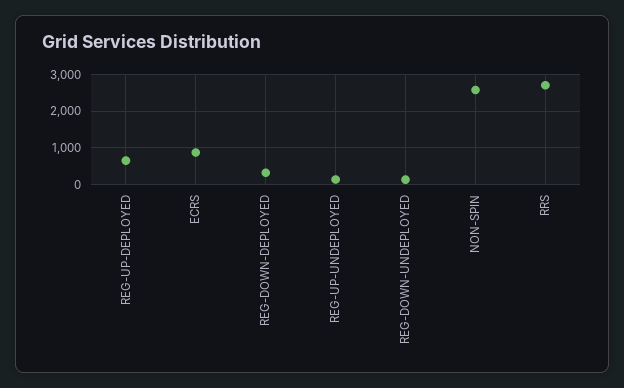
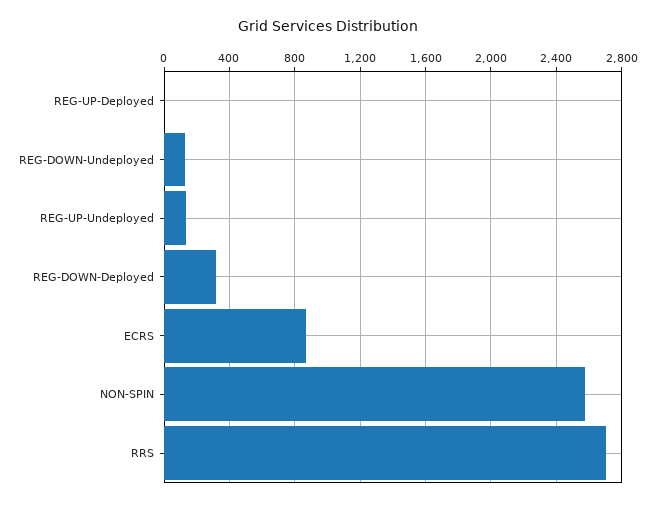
REG-UP-DEPLOYED: 600 -> 0

